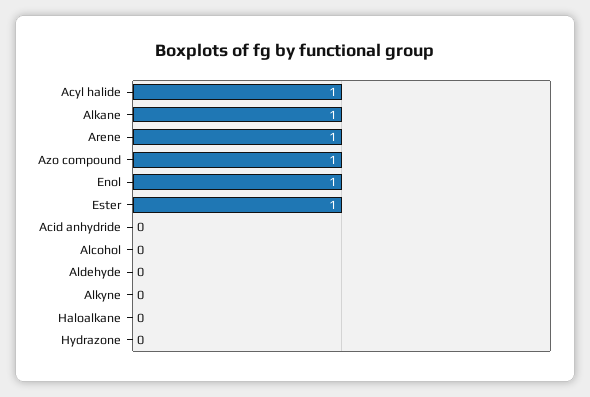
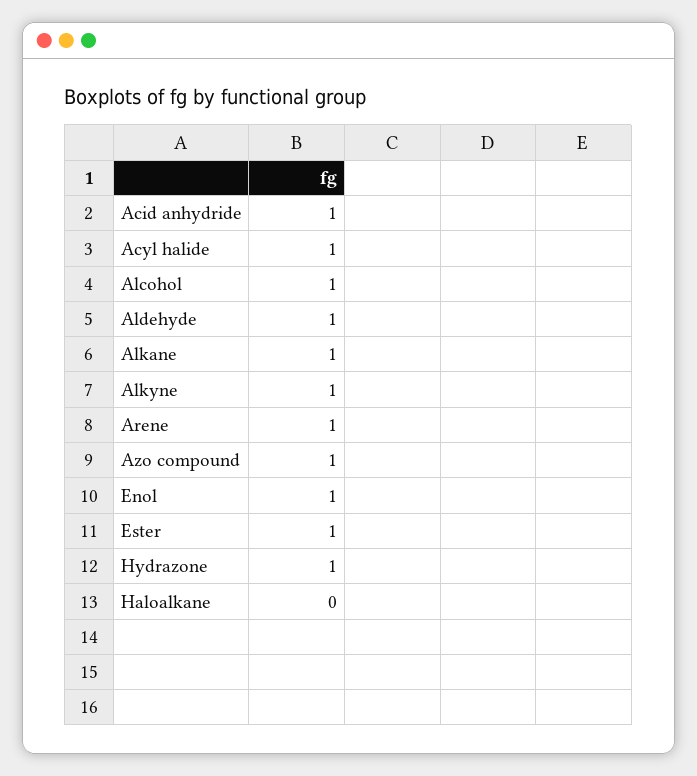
Acid anhydride: 0 -> 1
Alcohol: 0 -> 1
Aldehyde: 0 -> 1
Alkyne: 0 -> 1
Hydrazone: 0 -> 1

